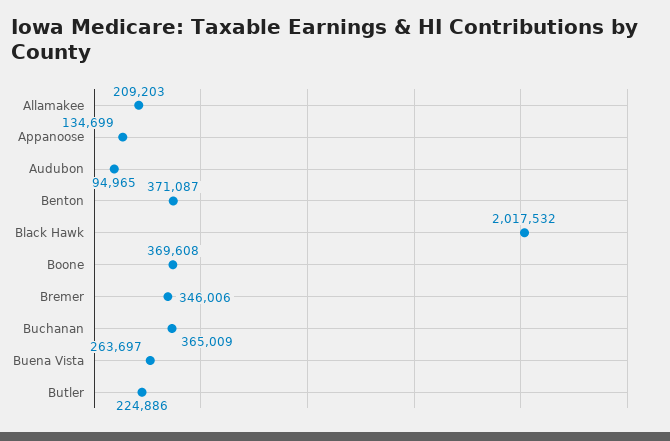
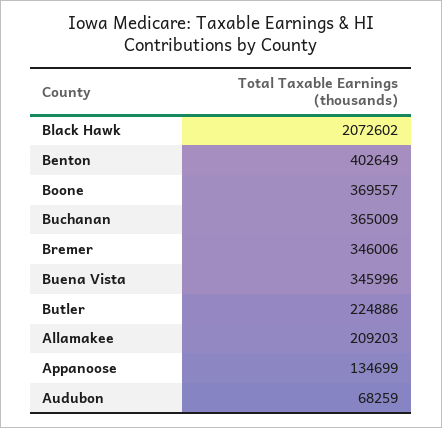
Audubon: 94965 -> 68259
Benton: 371087 -> 402649
Black Hawk: 2017532 -> 2072602
Boone: 369608 -> 369557
Buena Vista: 263697 -> 345996

